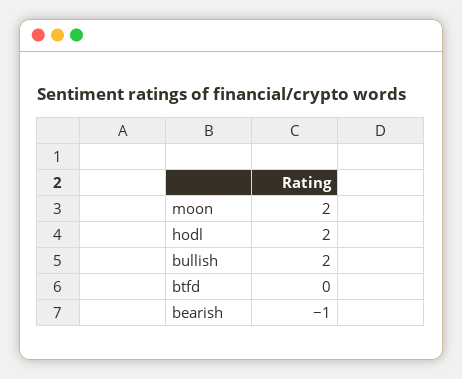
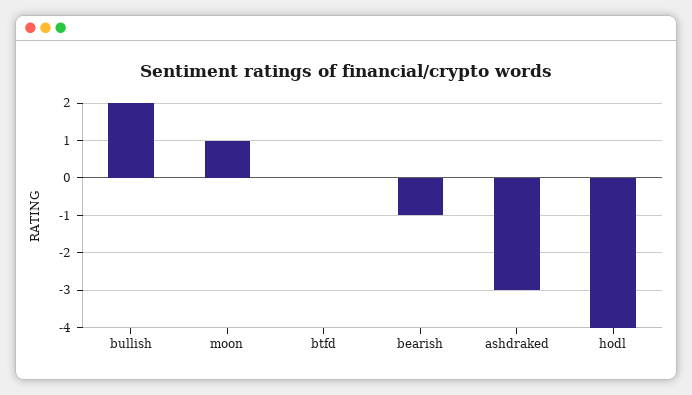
moon: 2 -> 1
hodl: 2 -> -4
ashdraked: none -> -3

